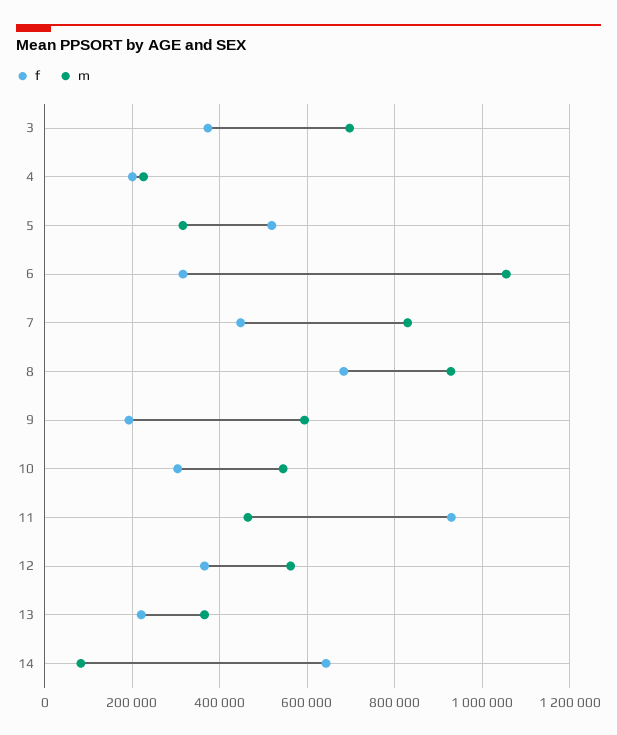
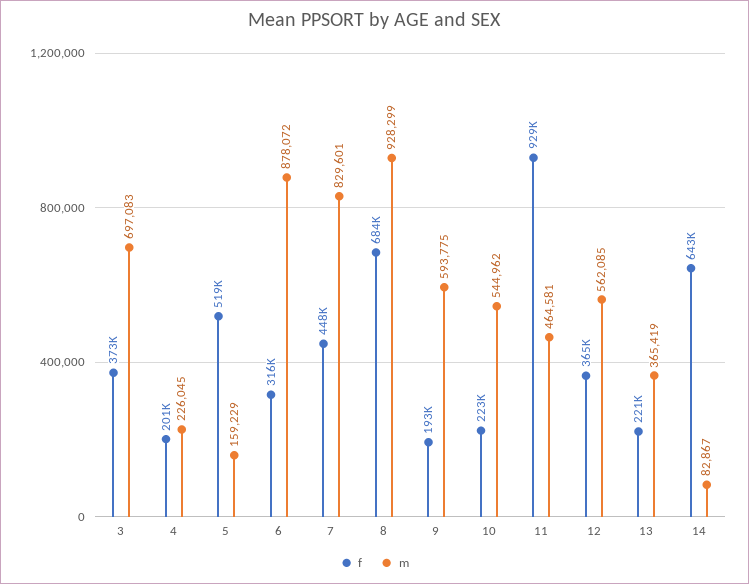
m, 5: 320000 -> 159229
m, 6: 1060000 -> 878072
f, 10: 300000 -> 223000

